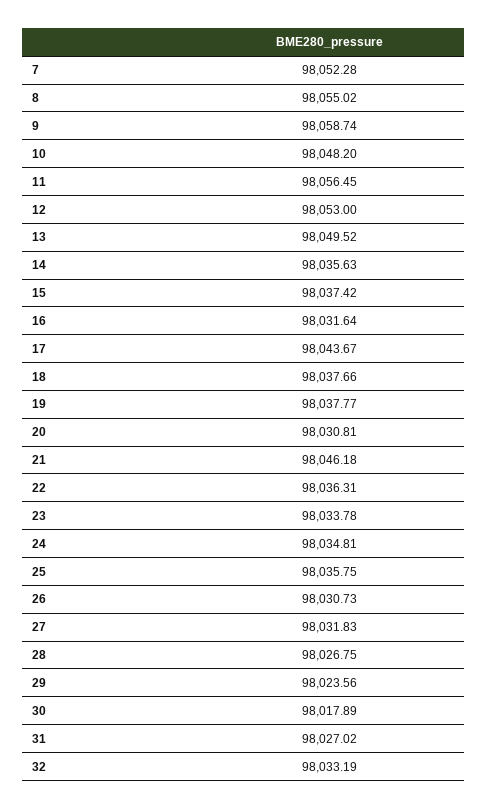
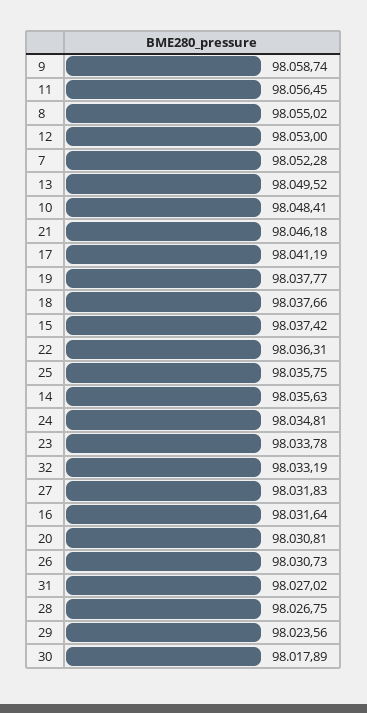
10: 98048.2 -> 98048.41
17: 98043.67 -> 98041.19

